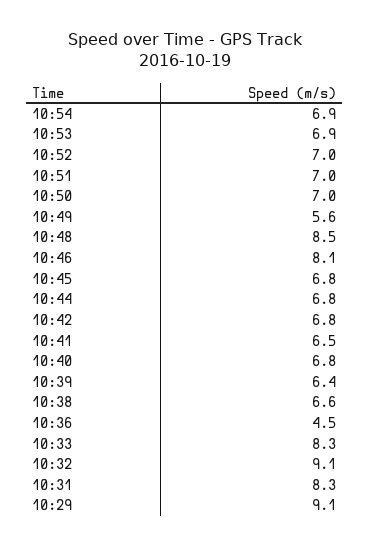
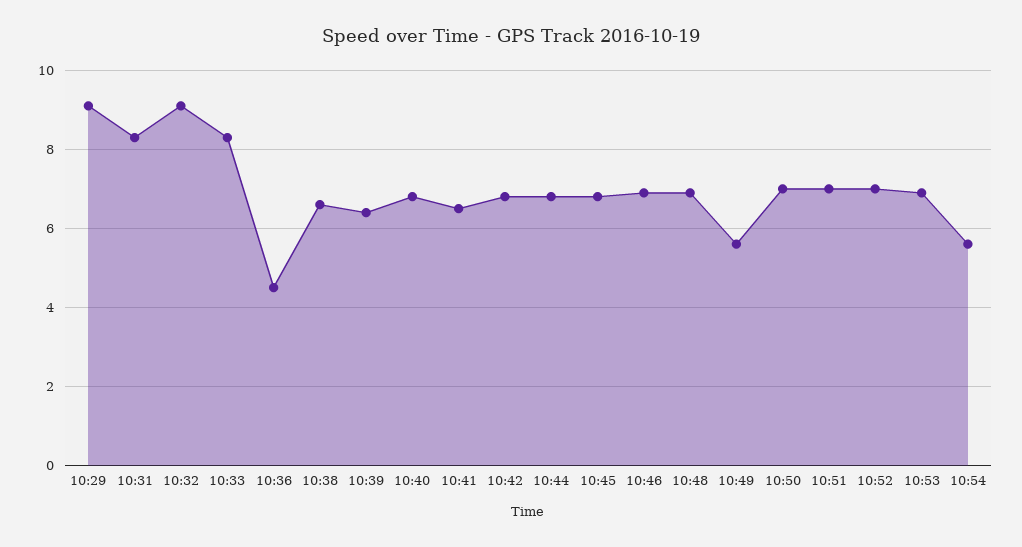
10:54: 6.9 -> 5.5
10:48: 8.5 -> 7
10:46: 8.1 -> 7

